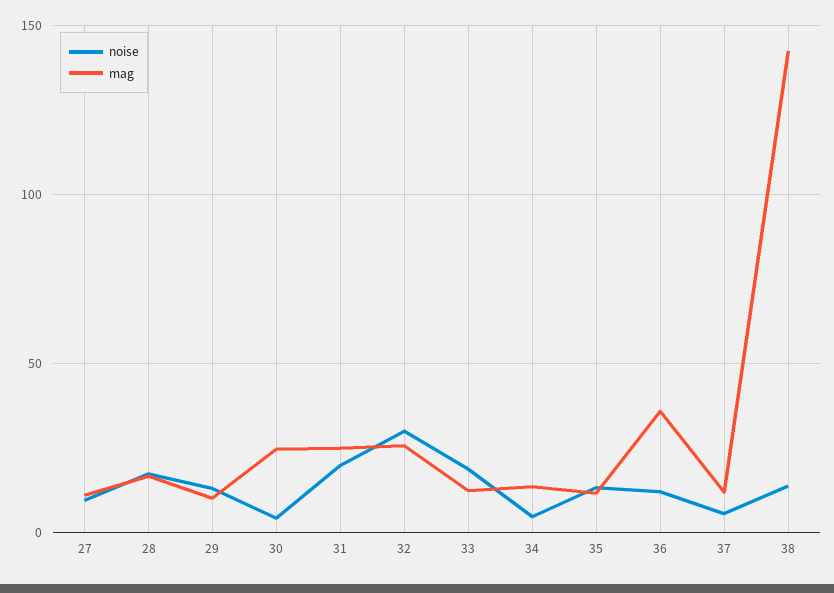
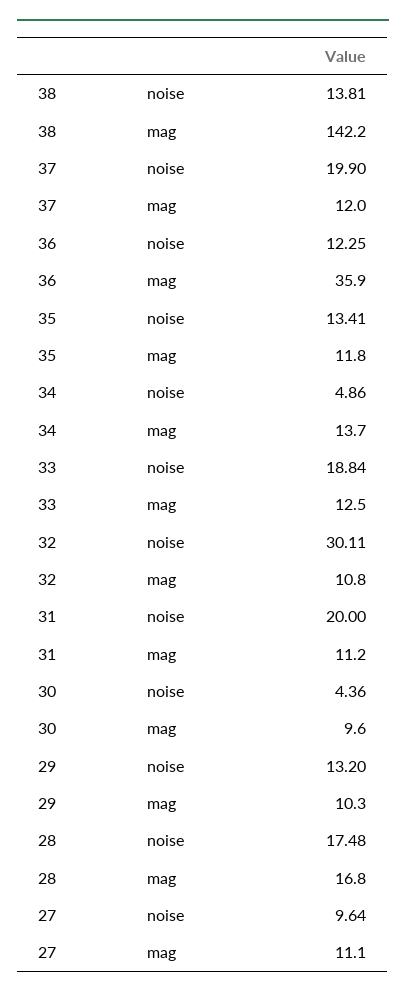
mag, 30: 25 -> 9.6
mag, 31: 25 -> 11.2
mag, 32: 25 -> 10.8
noise, 37: 5 -> 19.9

